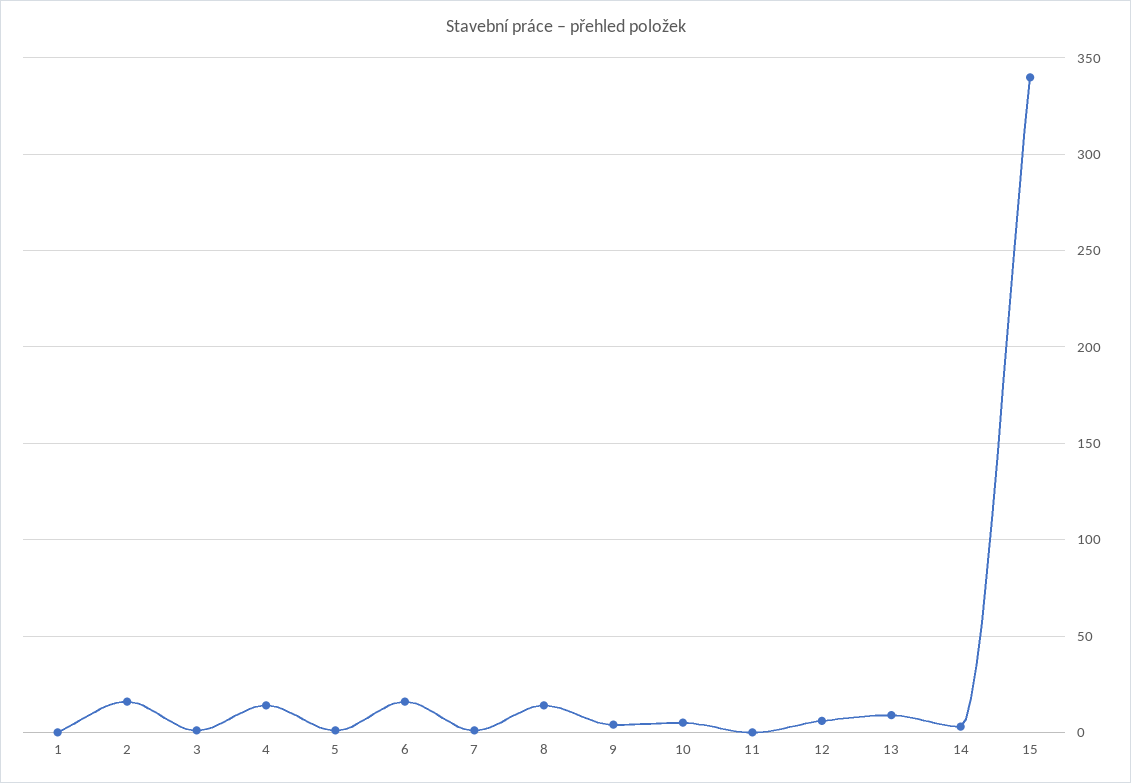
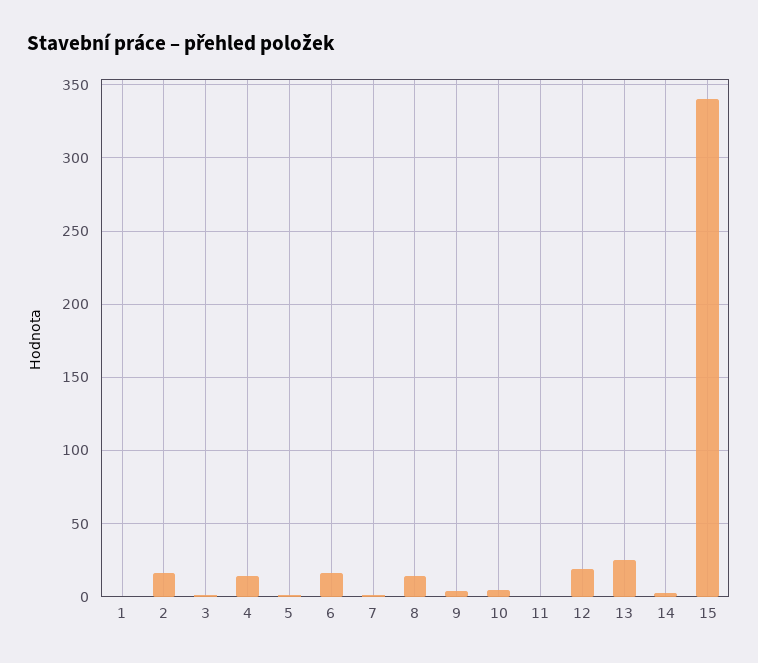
12: 5 -> 20
13: 10 -> 25

